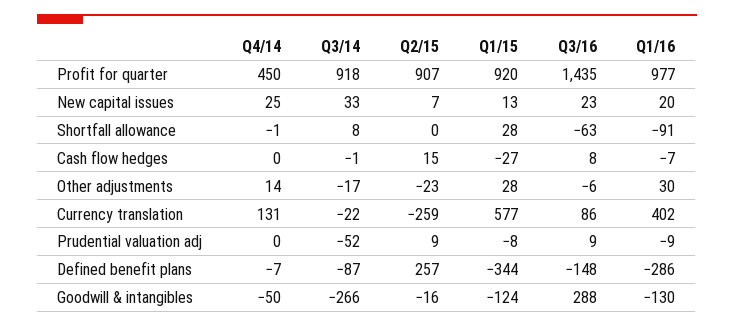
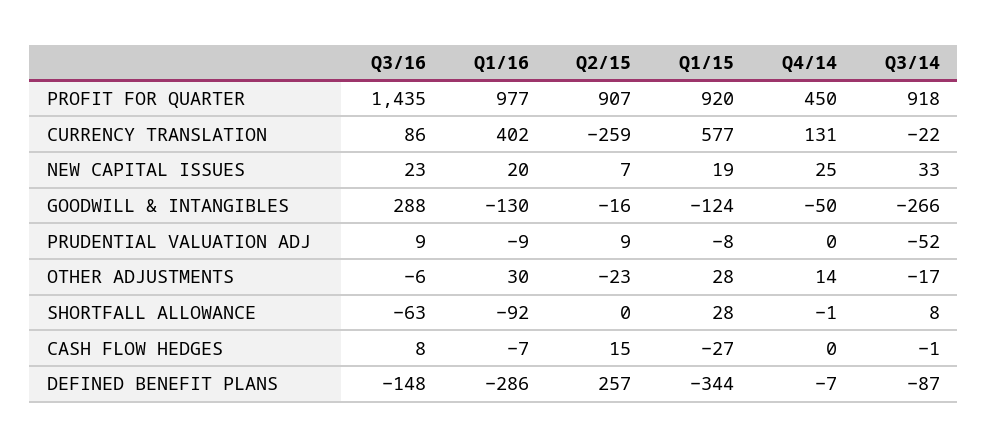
Q1/15, New capital issues: 13 -> 19
Q1/16, Shortfall allowance: -91 -> -92

